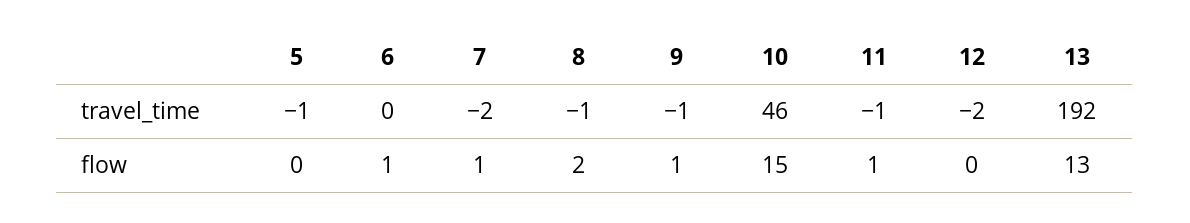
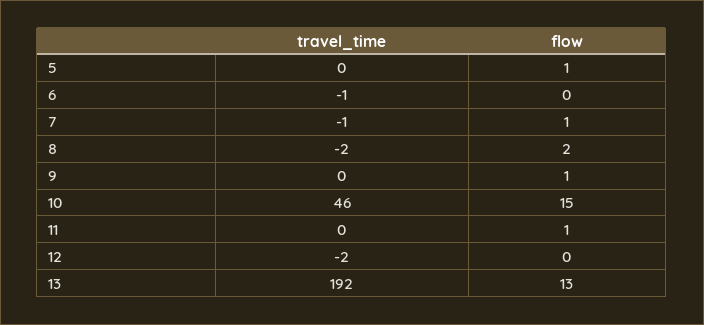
5, travel_time: -1 -> 0
6, travel_time: 0 -> -1
7, travel_time: -2 -> -1
8, travel_time: -1 -> -2
9, travel_time: -1 -> 0
11, travel_time: -1 -> 0
5, flow: 0 -> 1
6, flow: 1 -> 0

